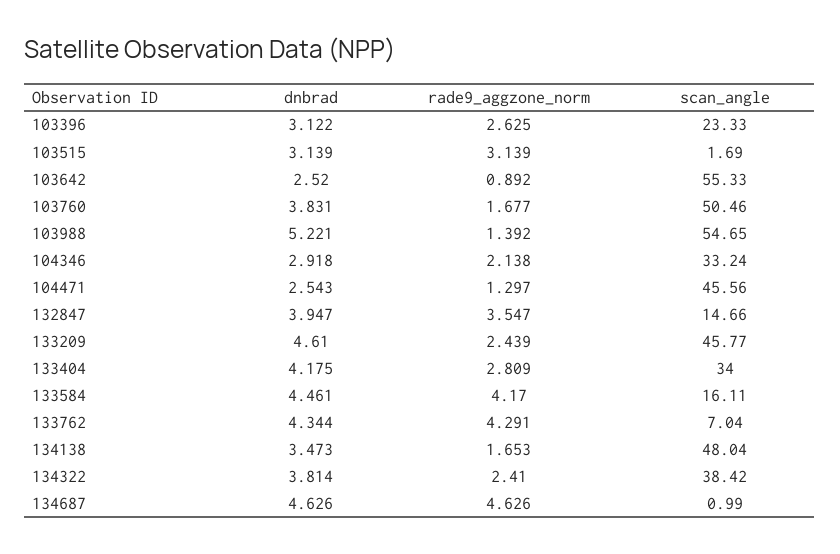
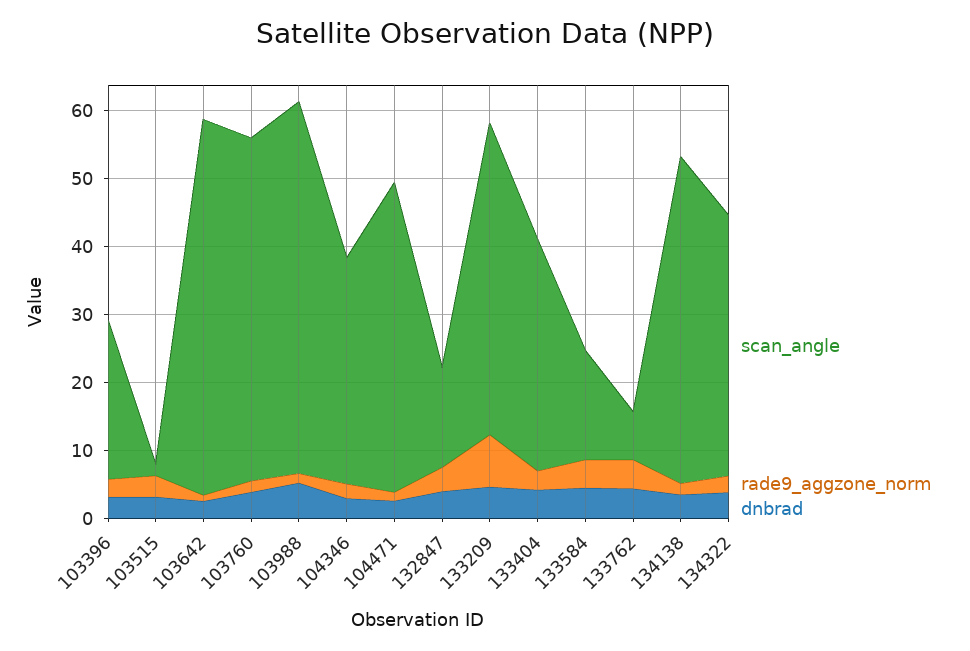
rade9_aggzone_norm, 133209: 2.439 -> 8
dnbrad, 134687: 4.626 -> none
rade9_aggzone_norm, 134687: 4.626 -> none
scan_angle, 134687: 0.99 -> none

